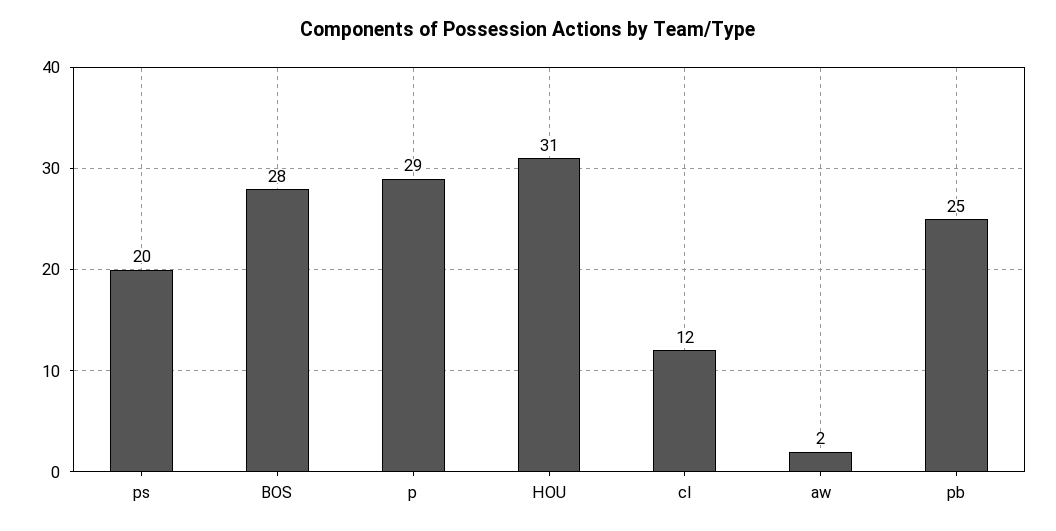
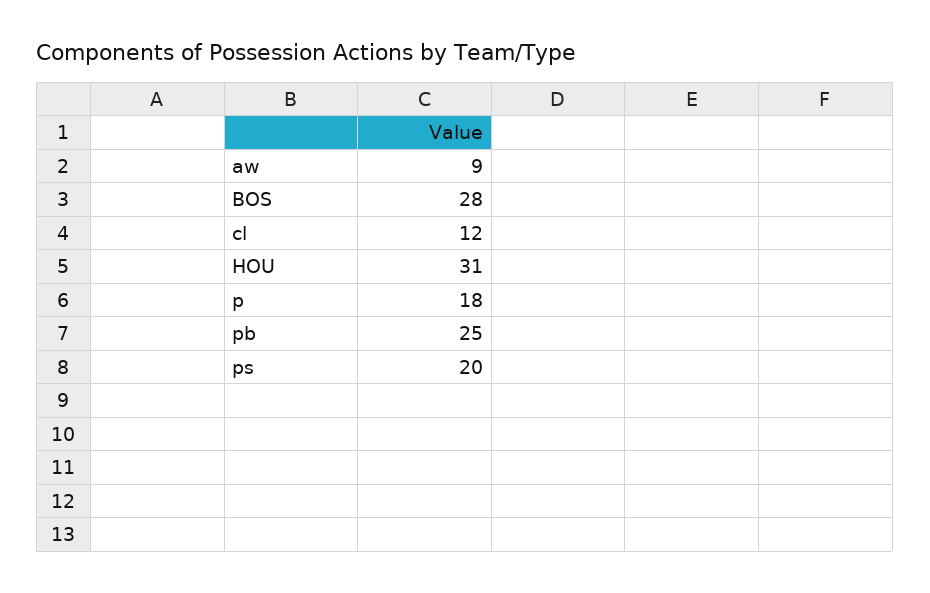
p: 29 -> 18
aw: 2 -> 9

